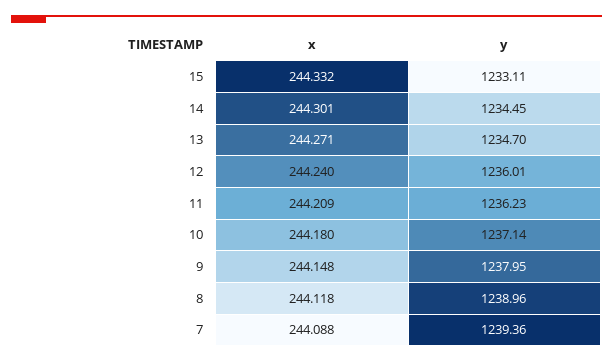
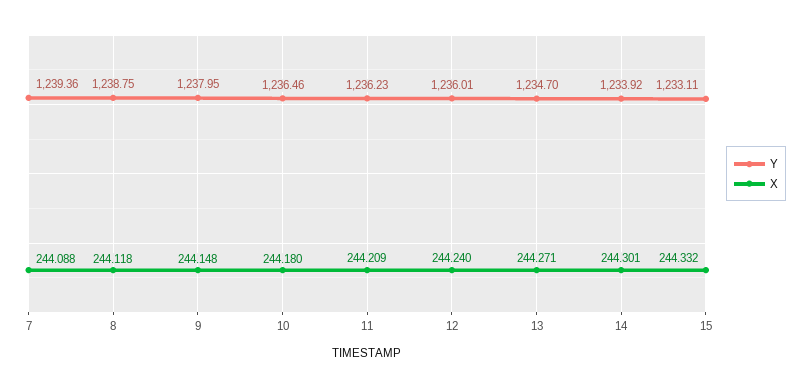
y, 14: 1234.45 -> 1233.92
y, 10: 1237.14 -> 1236.46
y, 8: 1238.96 -> 1238.75

